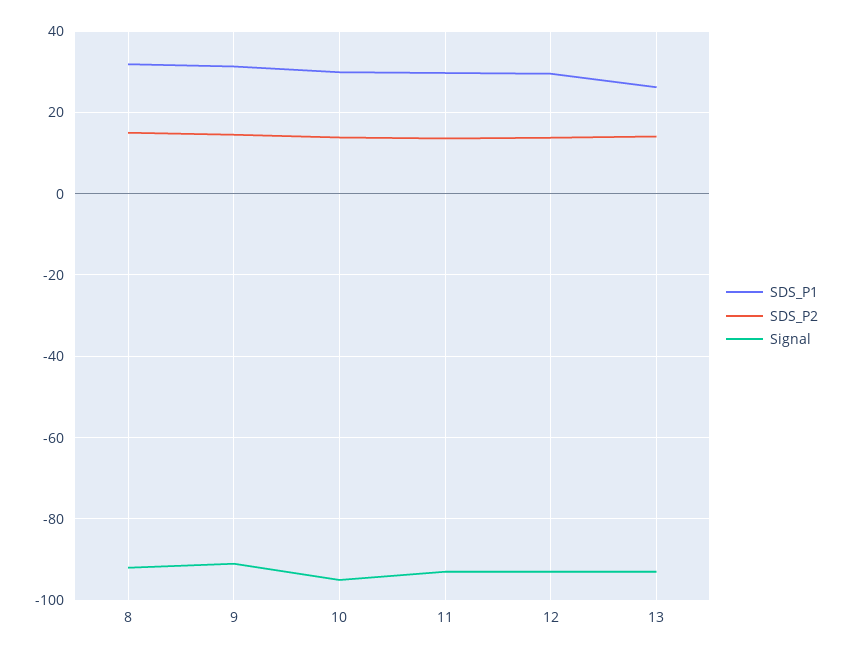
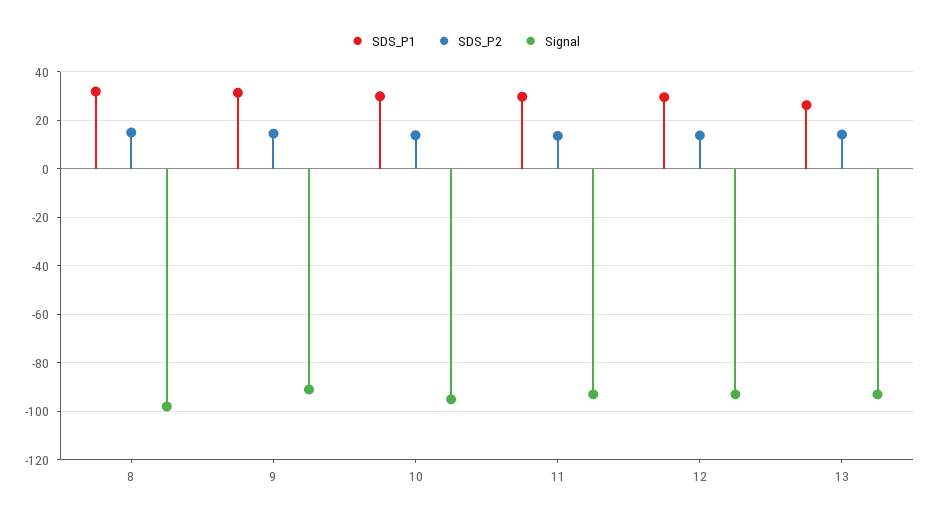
Signal, 8: -92 -> -97.5

